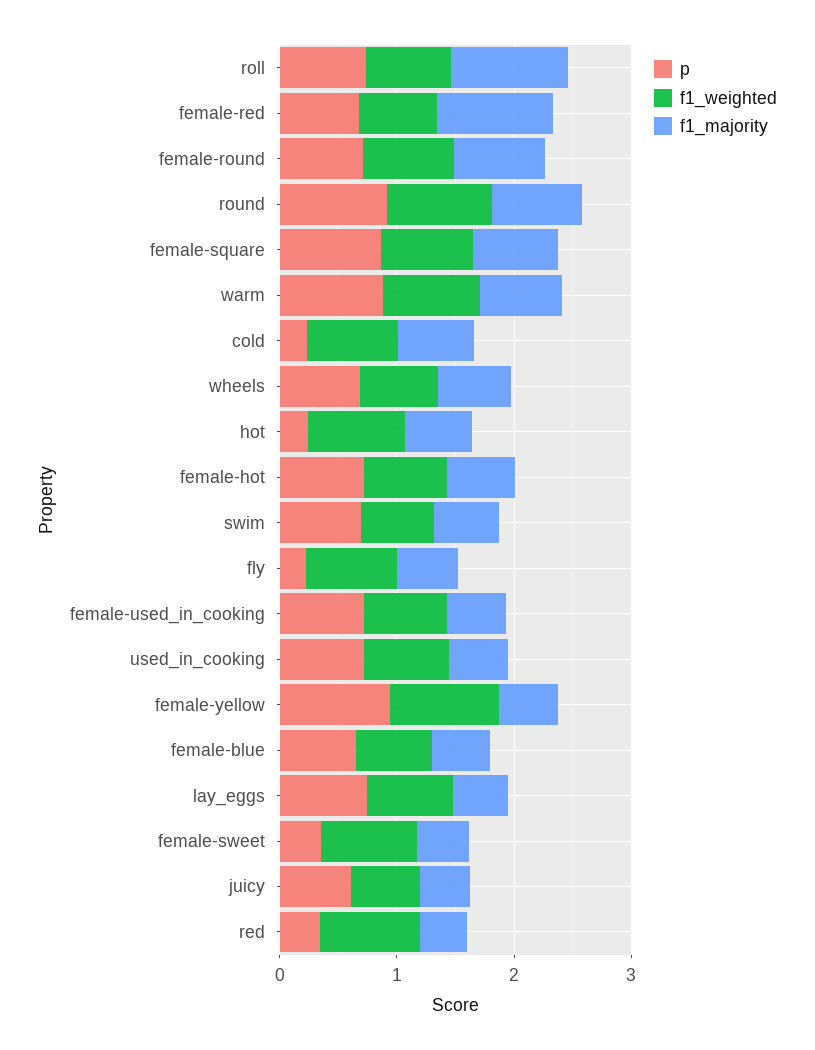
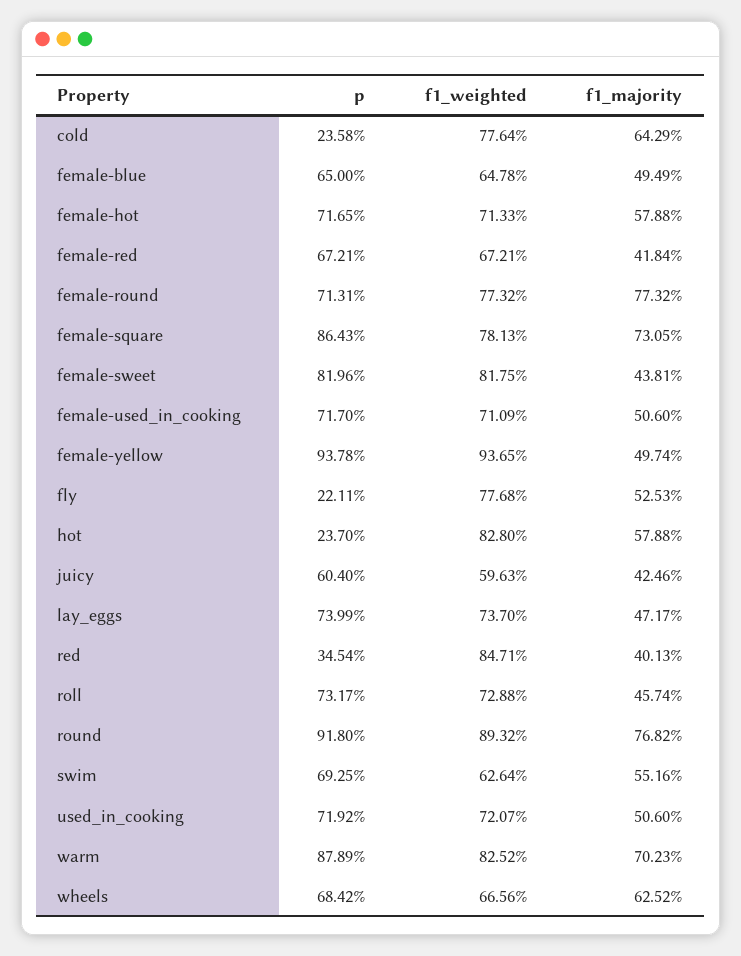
f1_majority, roll: 1 -> 0.4574
f1_majority, female-red: 1 -> 0.4184
p, female-sweet: 0.4 -> 0.8196

